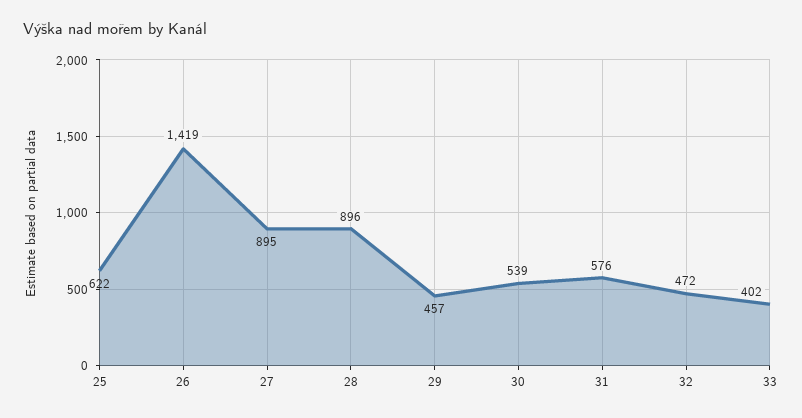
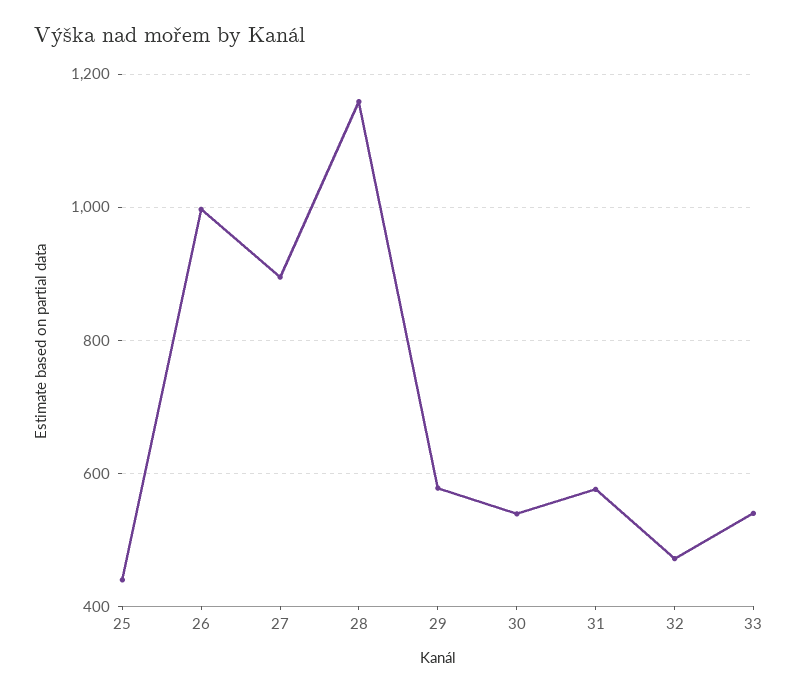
25: 622 -> 440
26: 1419 -> 1000
28: 896 -> 1160
29: 457 -> 580
33: 402 -> 540

